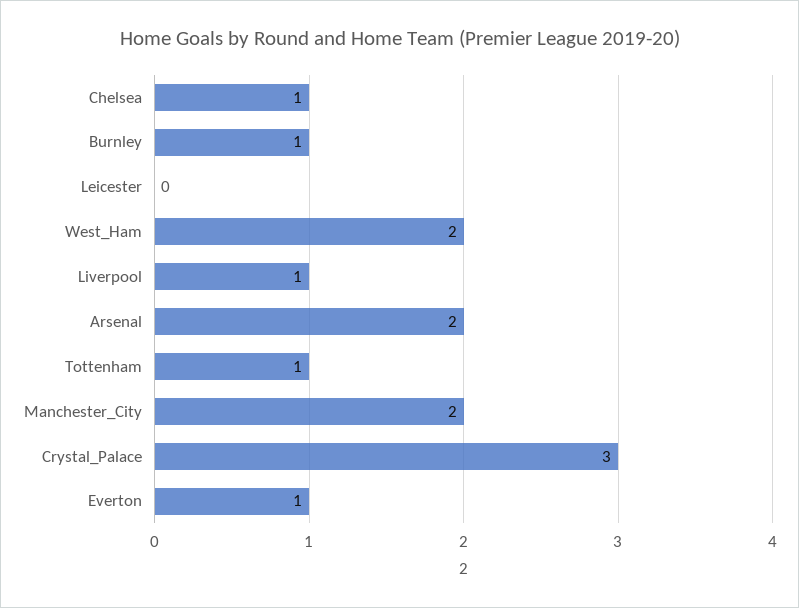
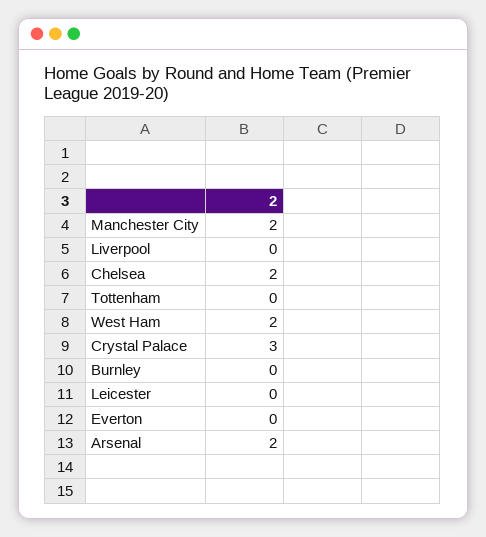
Chelsea: 1 -> 2
Burnley: 1 -> 0
Liverpool: 1 -> 0
Tottenham: 1 -> 0
Everton: 1 -> 0

